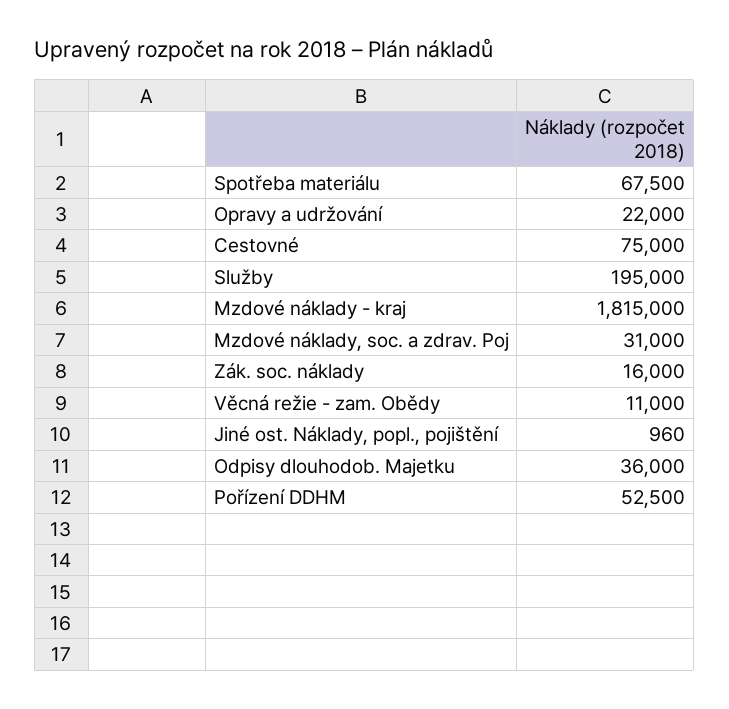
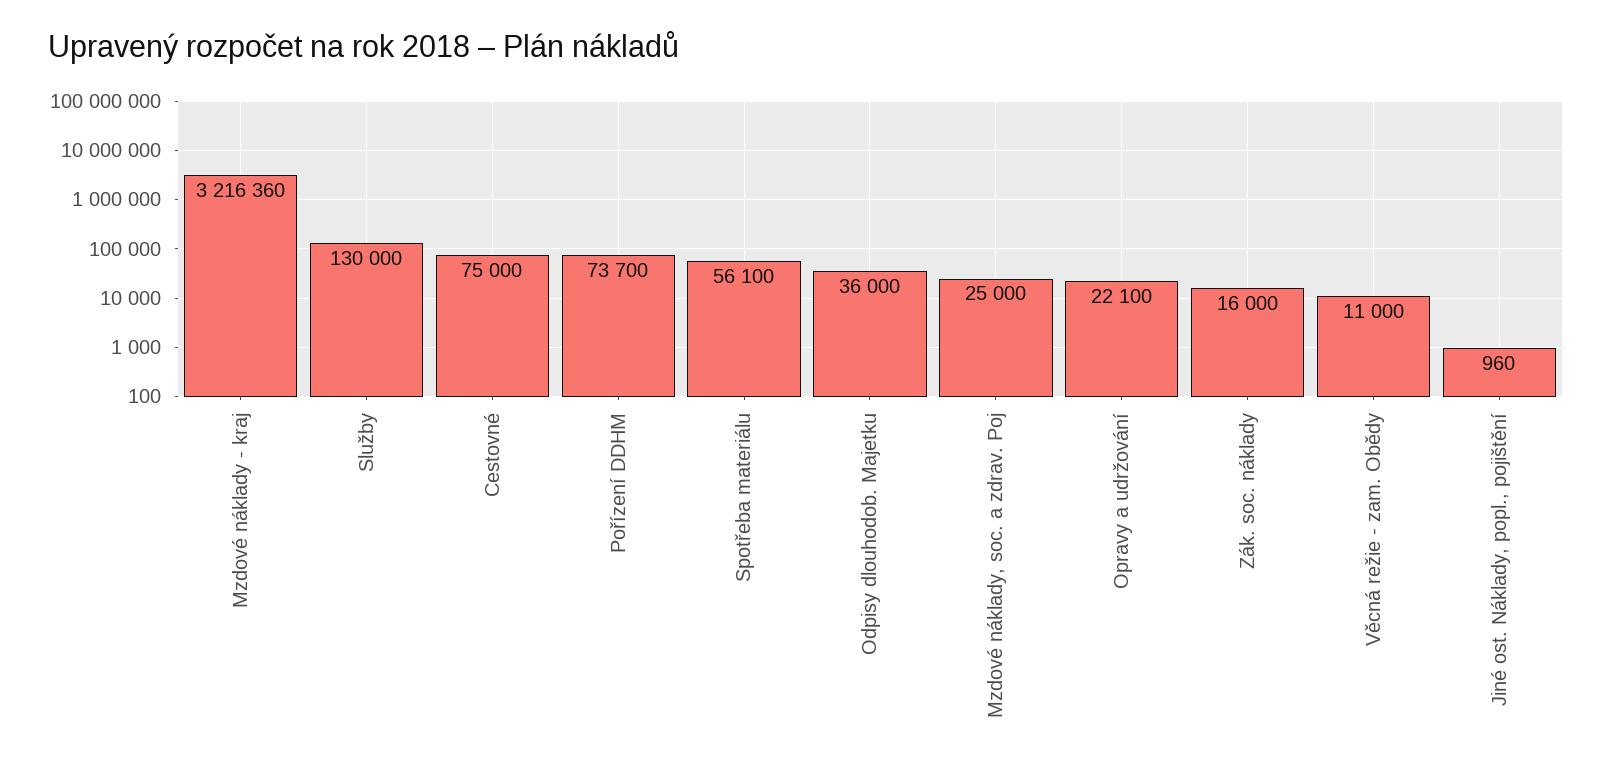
Spotřeba materiálu: 67500 -> 56100
Opravy a udržování: 22000 -> 22100
Služby: 195000 -> 130000
Mzdové náklady - kraj: 1815000 -> 3216360
Mzdové náklady, soc. a zdrav. Poj: 31000 -> 25000
Pořízení DDHM: 52500 -> 73700

